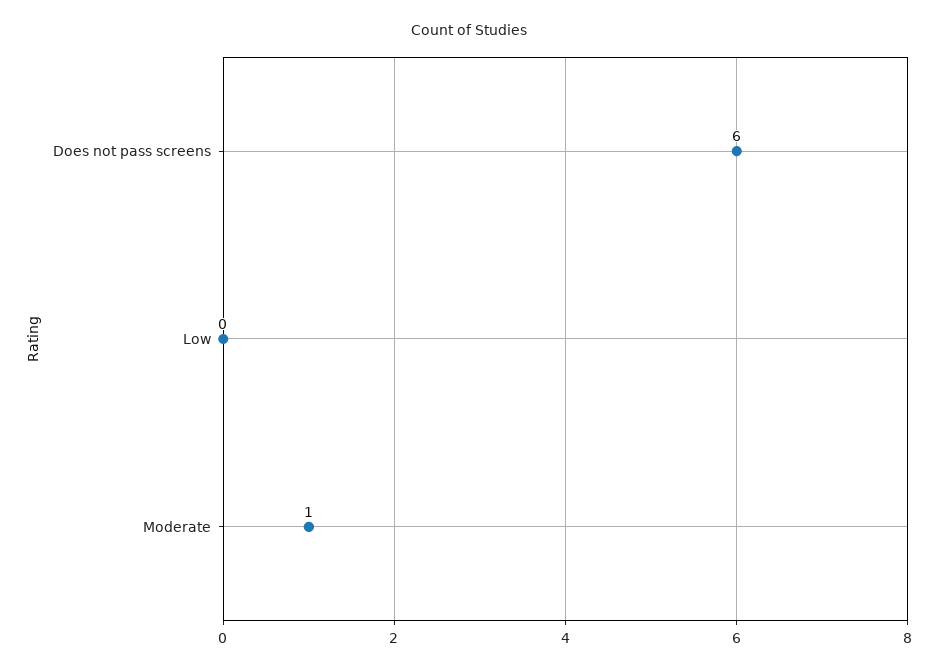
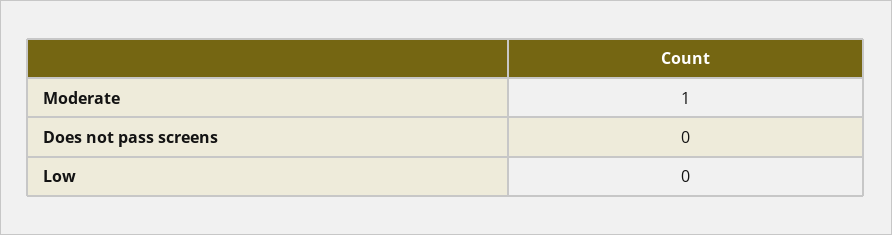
Does not pass screens: 6 -> 0

